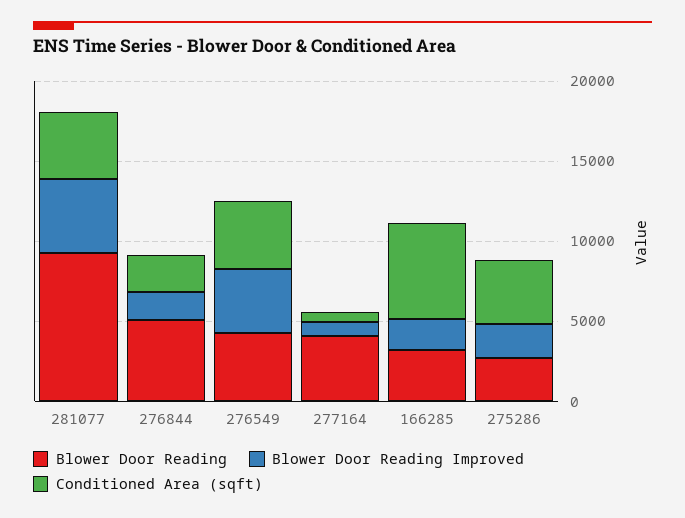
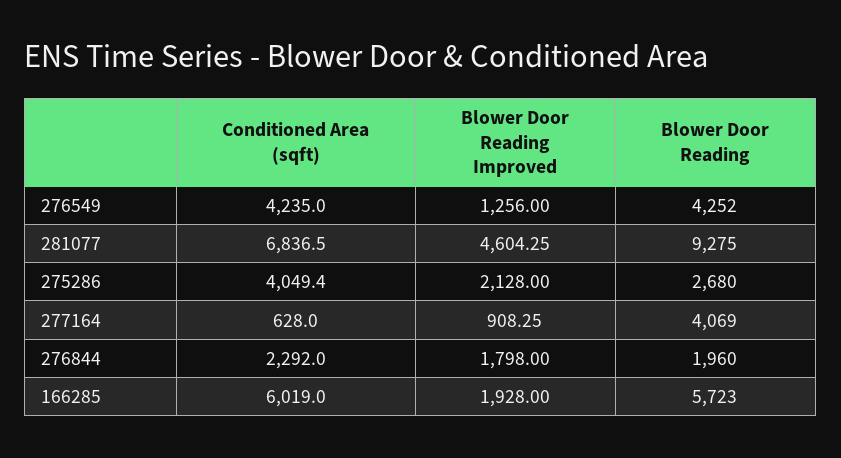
Conditioned Area (sqft), 281077: 4000 -> 6836.5
Blower Door Reading, 276844: 5000 -> 1960
Blower Door Reading Improved, 276549: 4000 -> 1256
Blower Door Reading, 166285: 3000 -> 5723

